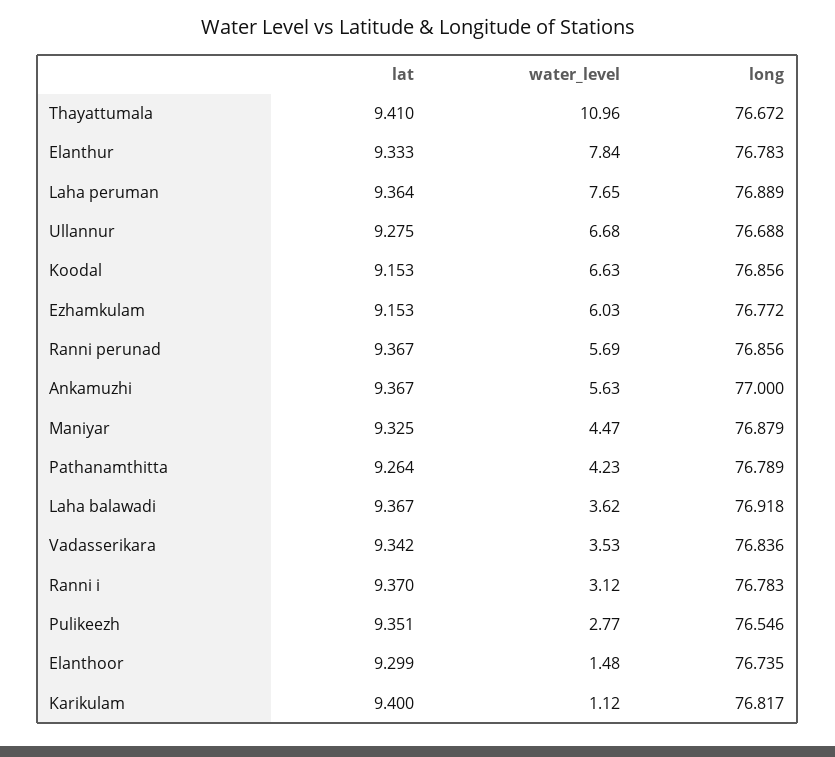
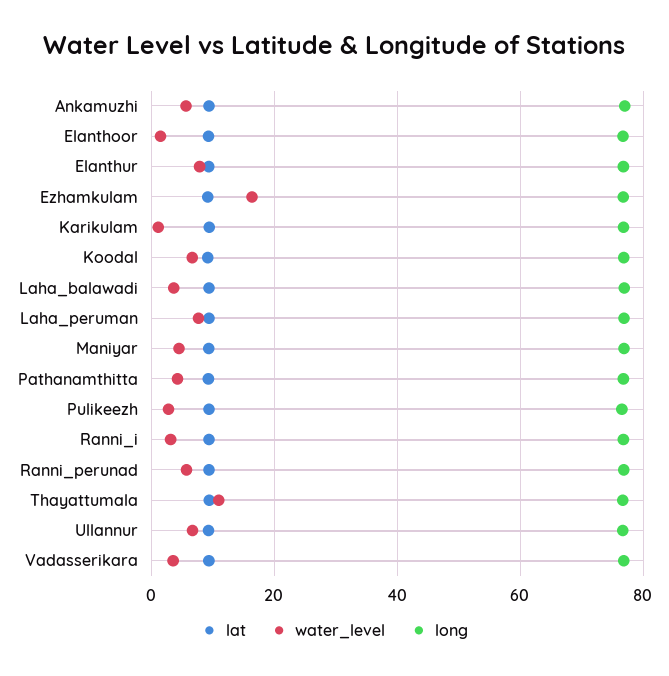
water_level, Ezhamkulam: 6.03 -> 16

